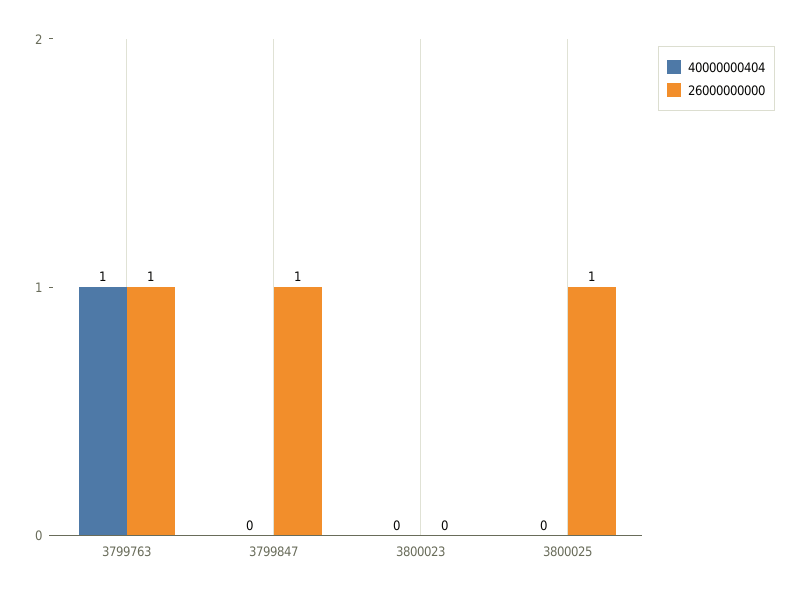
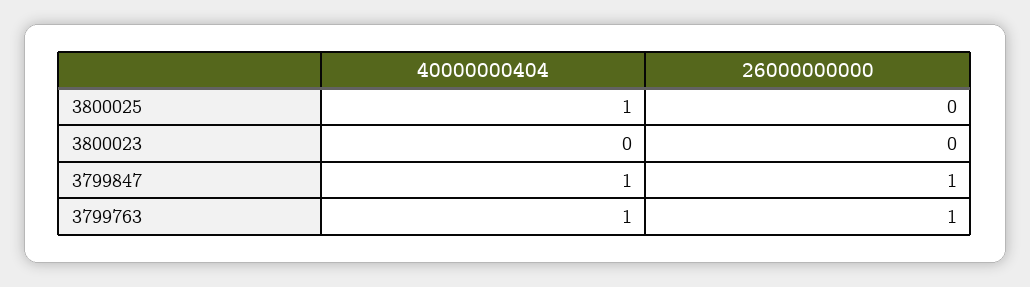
40000000404, 3799847: 0 -> 1
40000000404, 3800025: 0 -> 1
26000000000, 3800025: 1 -> 0

